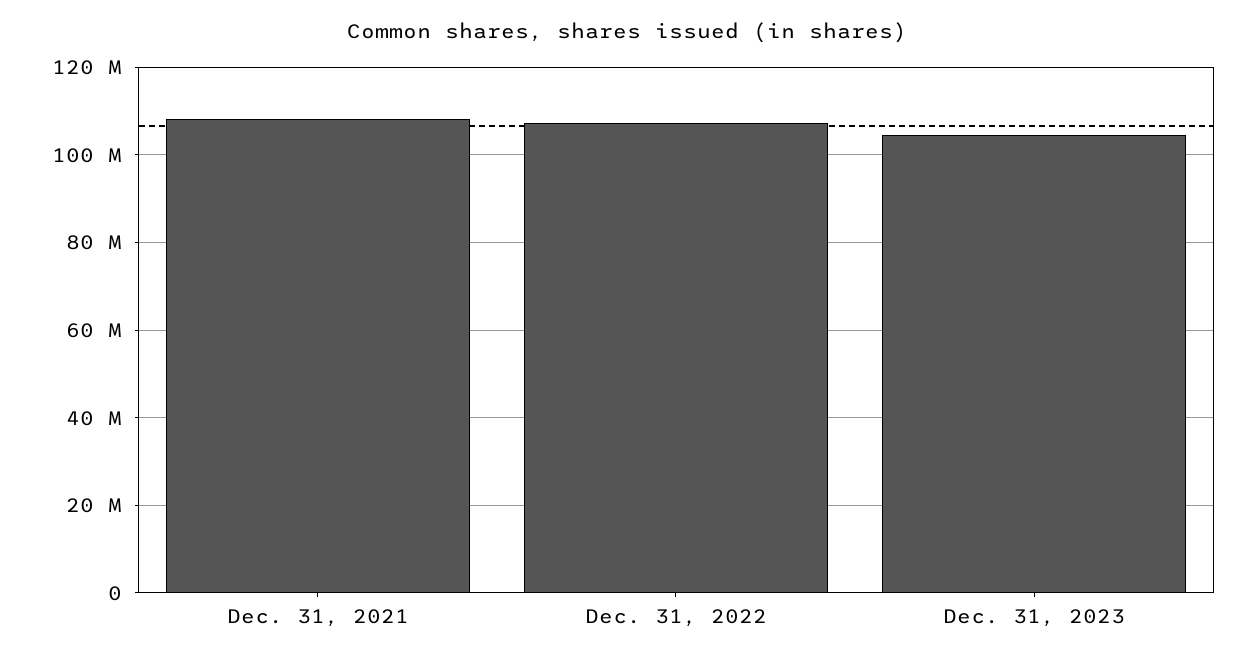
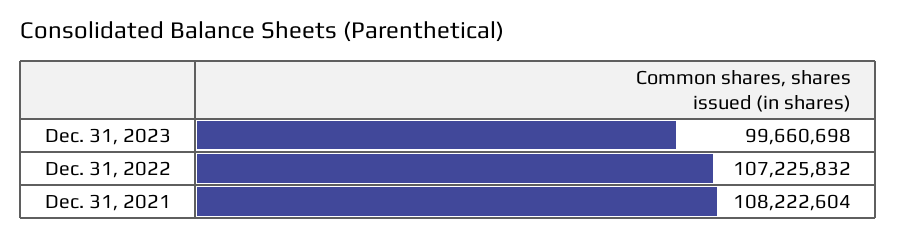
Dec. 31, 2023: 104000000 -> 99660698

